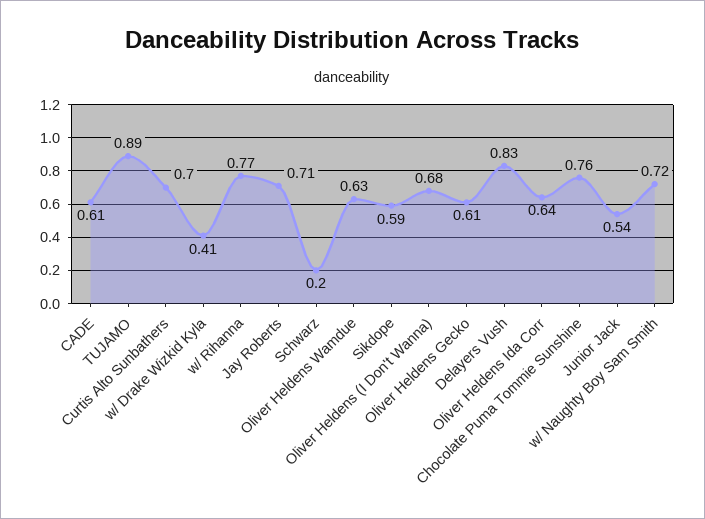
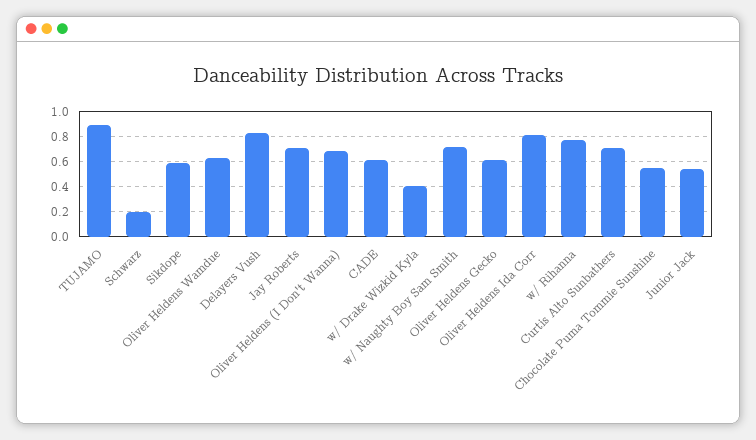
Oliver Heldens Ida Corr: 0.64 -> 0.8
Chocolate Puma Tommie Sunshine: 0.76 -> 0.55

